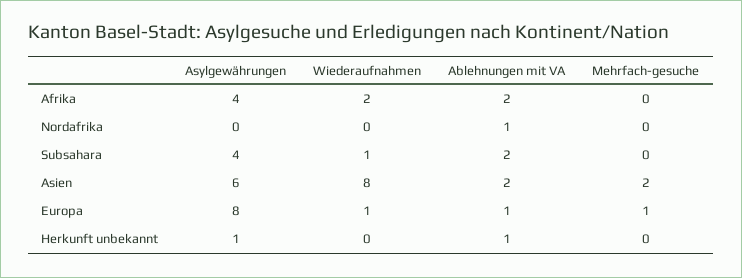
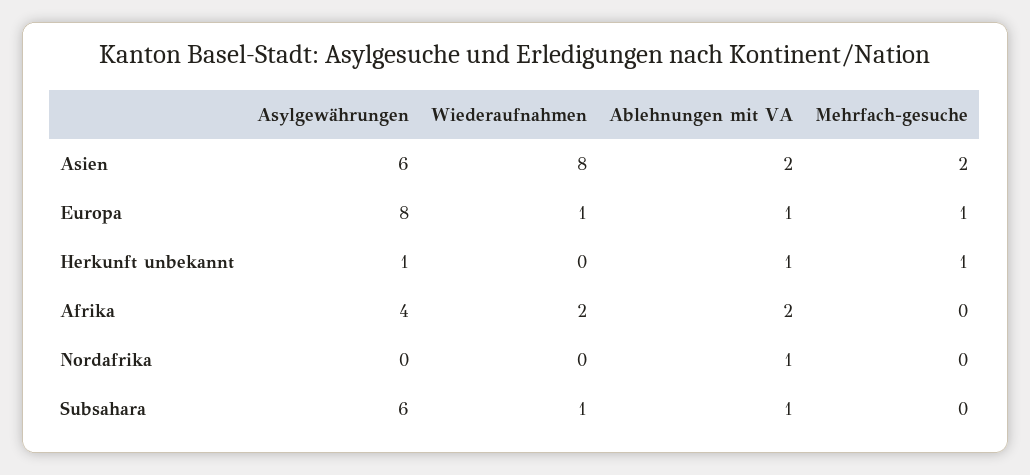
Asylgewährungen, Subsahara: 4 -> 6
Ablehnungen mit VA, Subsahara: 2 -> 1
Mehrfach-gesuche, Herkunft unbekannt: 0 -> 1

